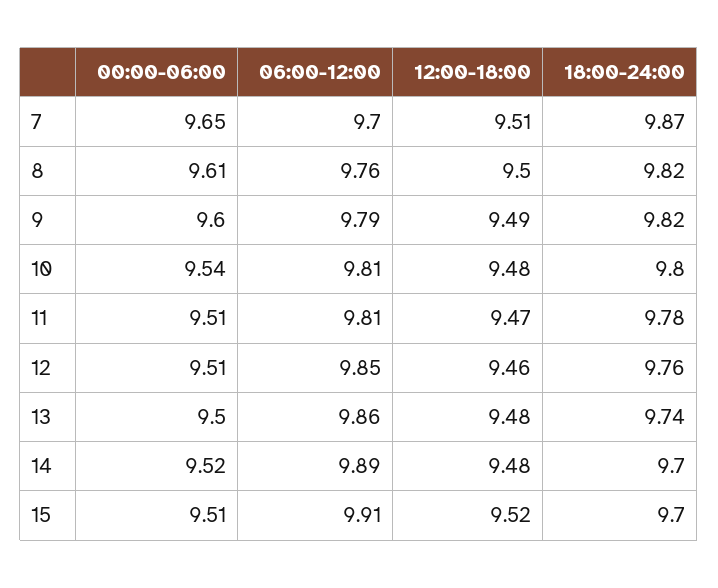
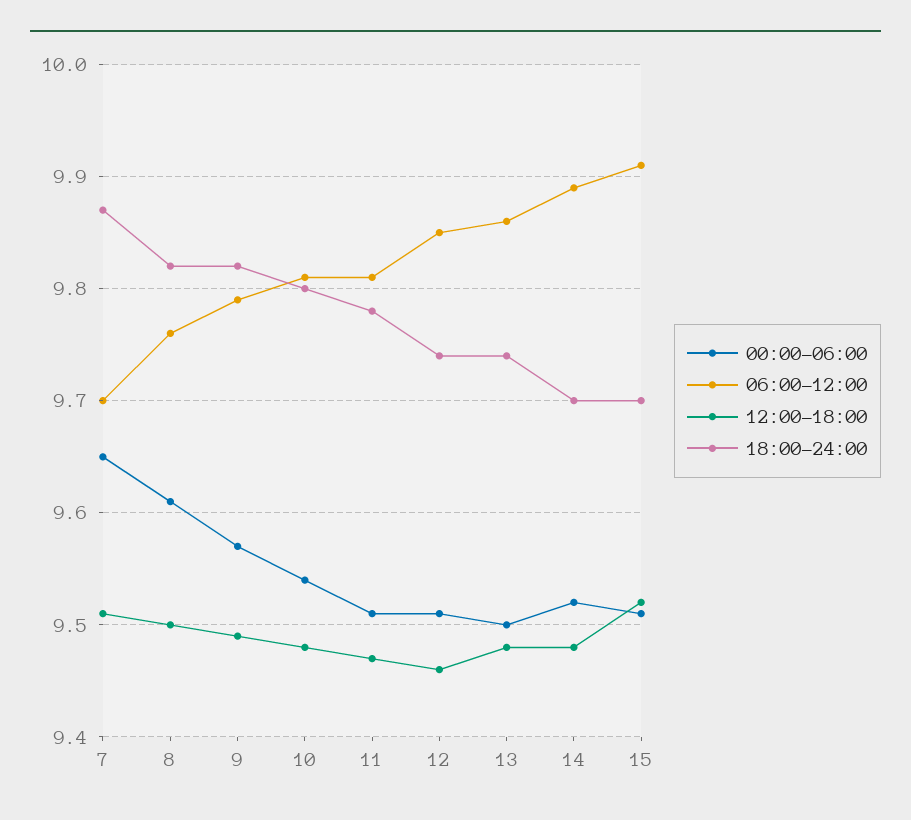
00:00-06:00, 9: 9.6 -> 9.57
18:00-24:00, 12: 9.76 -> 9.74

